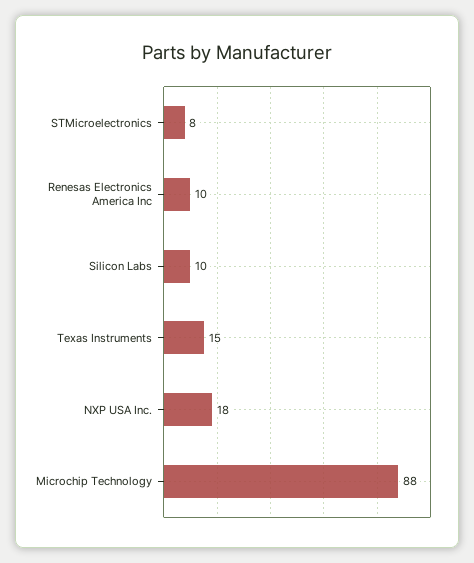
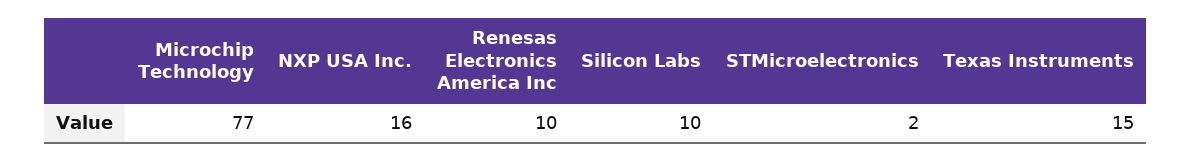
STMicroelectronics: 8 -> 2
NXP USA Inc.: 18 -> 16
Microchip Technology: 88 -> 77

